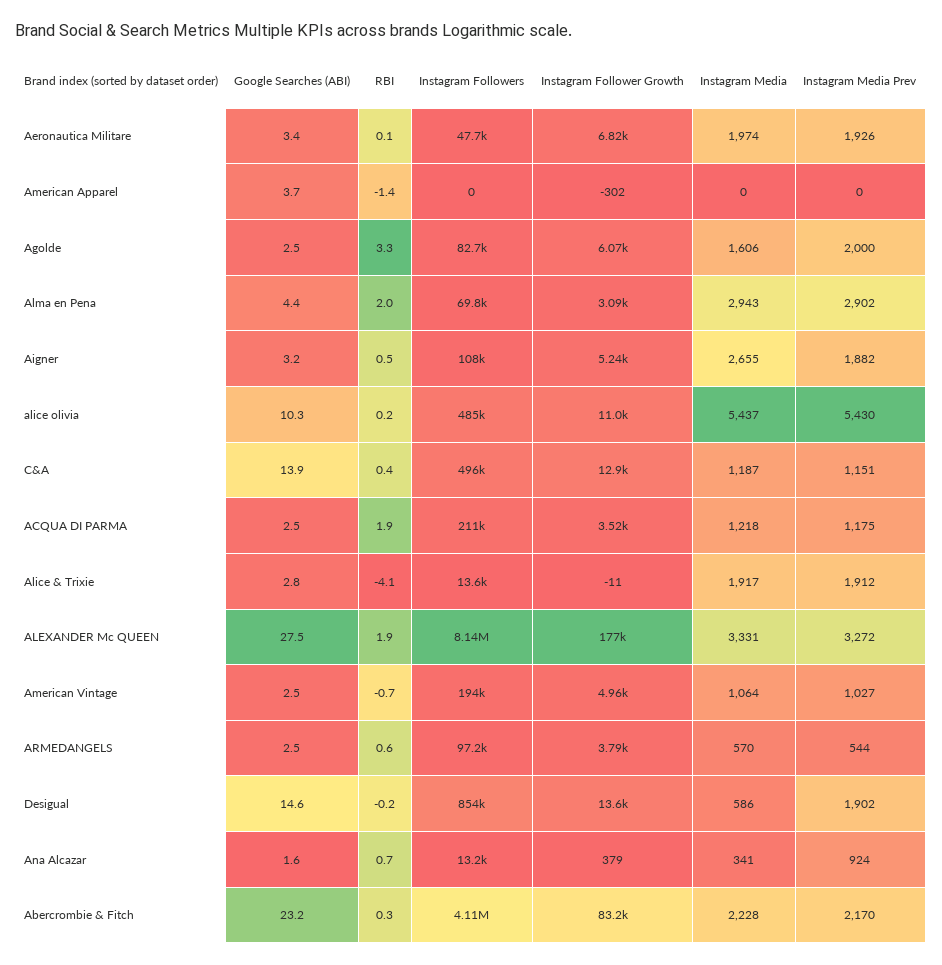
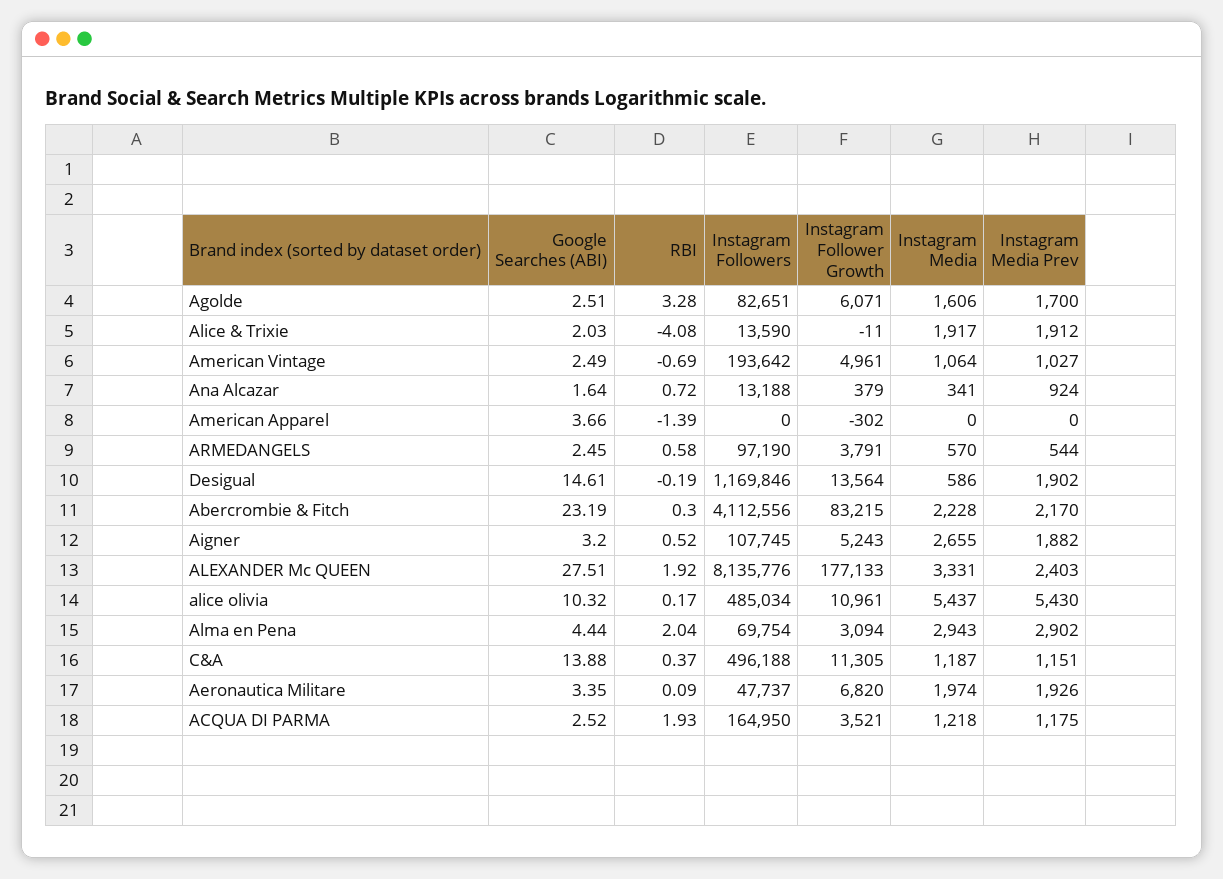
Instagram Media Prev, Agolde: 2000 -> 1700
Instagram Follower Growth, C&A: 12900 -> 11305
Instagram Followers, ACQUA DI PARMA: 211000 -> 164950
Google Searches (ABI), Alice & Trixie: 2.8 -> 2.03
Instagram Media Prev, ALEXANDER Mc QUEEN: 3272 -> 2403
Instagram Followers, Desigual: 854000 -> 1169846

